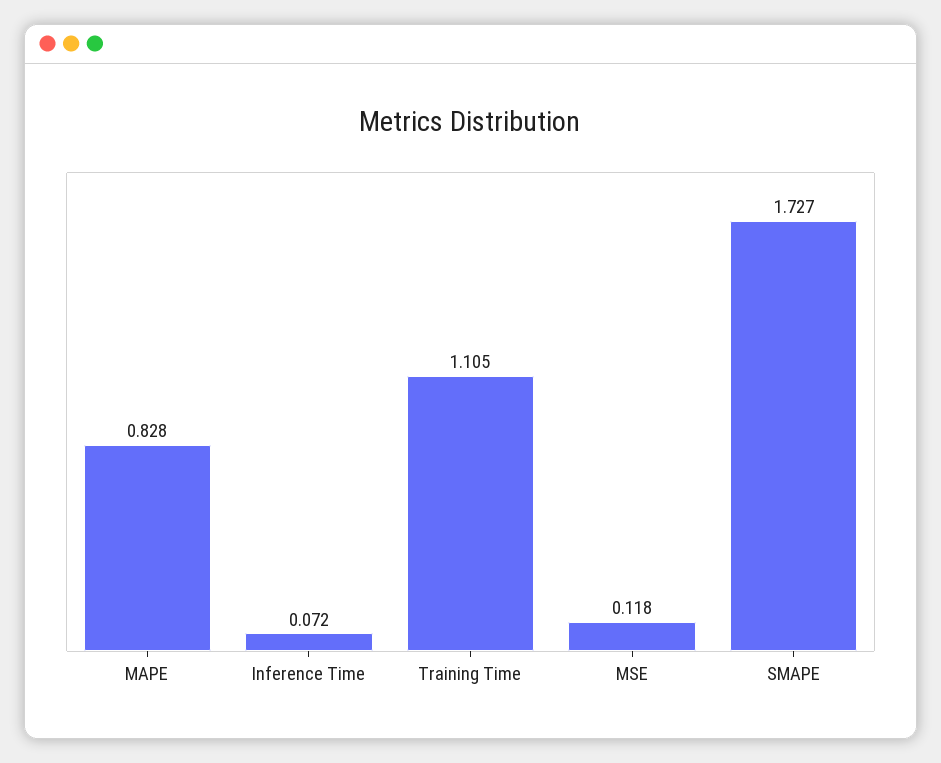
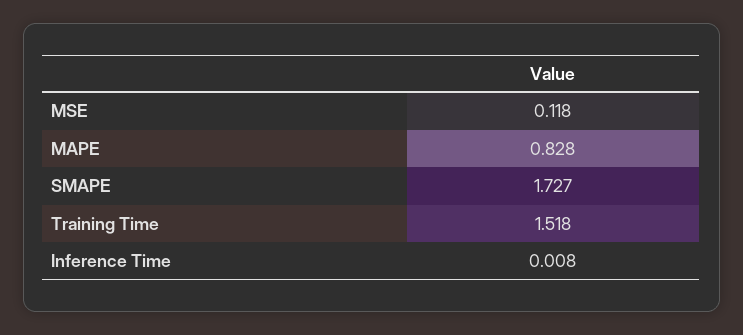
Inference Time: 0.072 -> 0.008
Training Time: 1.105 -> 1.518

